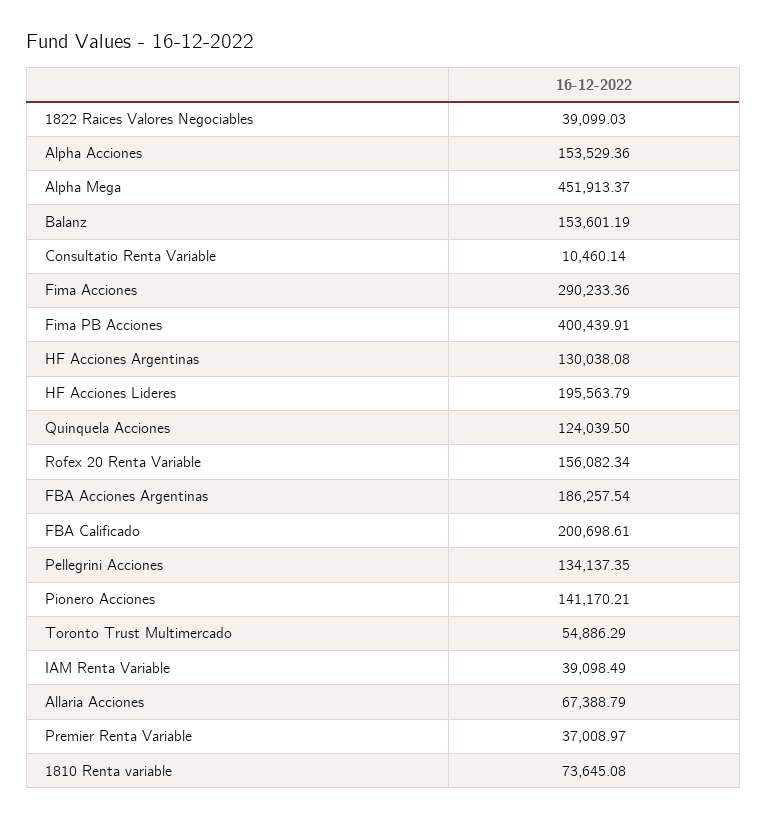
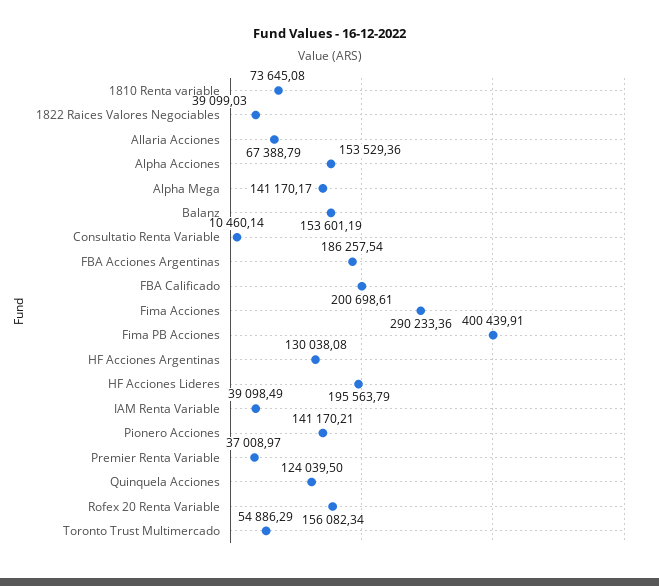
Alpha Mega: 451913.37 -> 141170.17
Pellegrini Acciones: 134137.35 -> none

